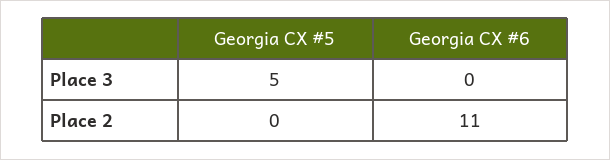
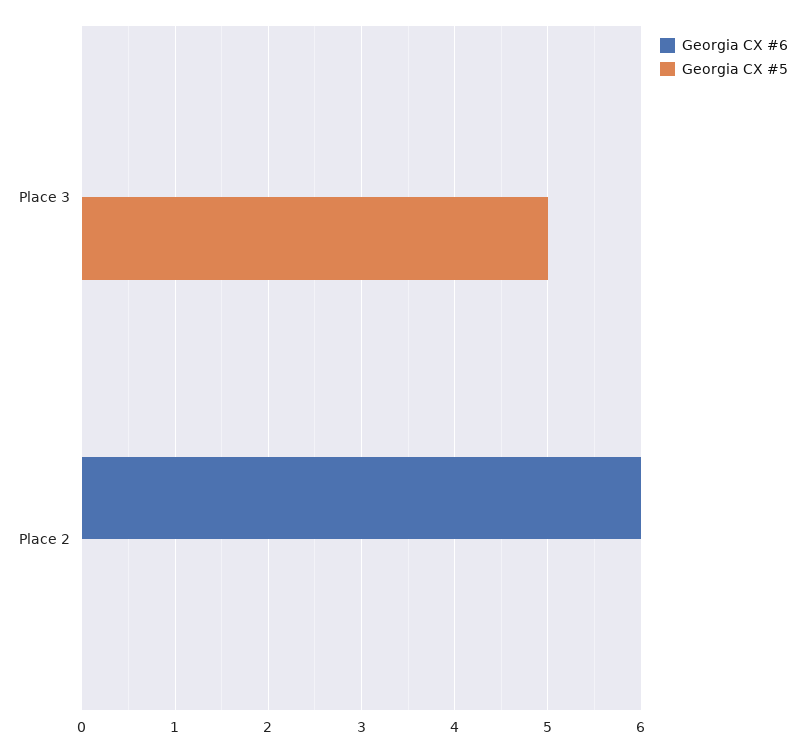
Georgia CX #6, Place 2: 11 -> 6

